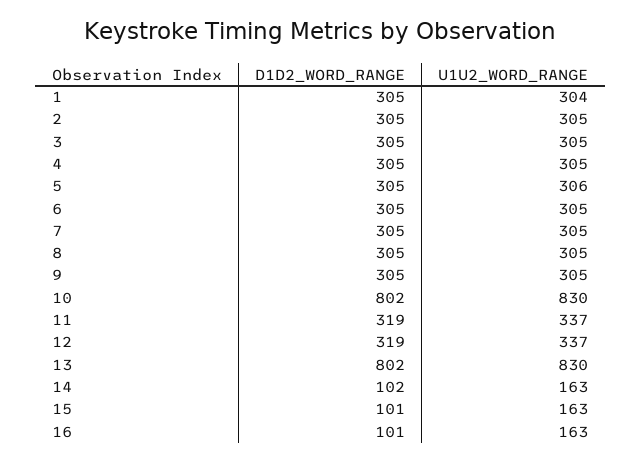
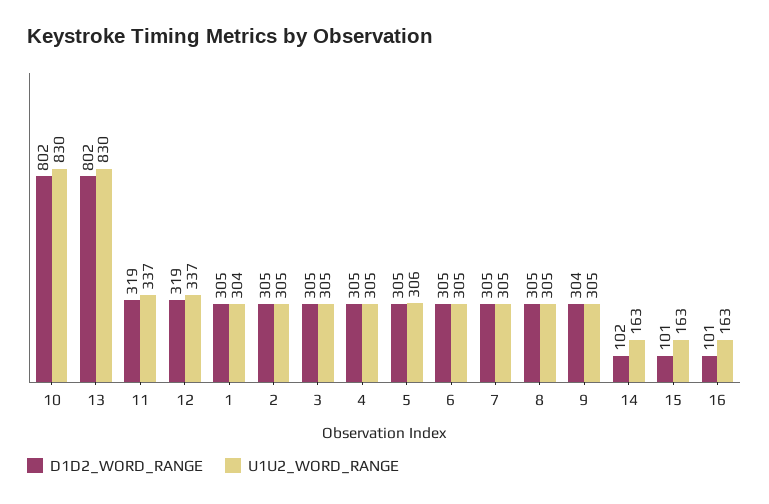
D1D2_WORD_RANGE, 9: 305 -> 304

